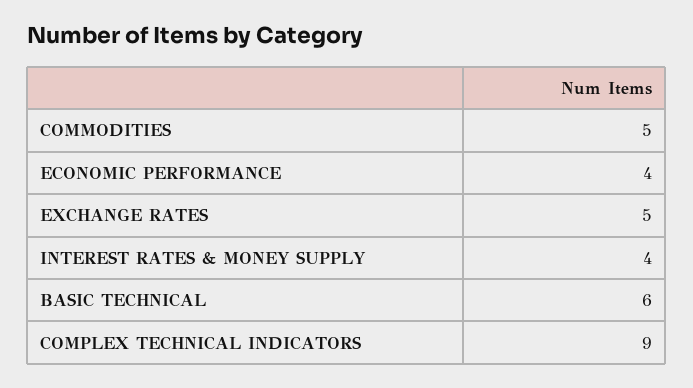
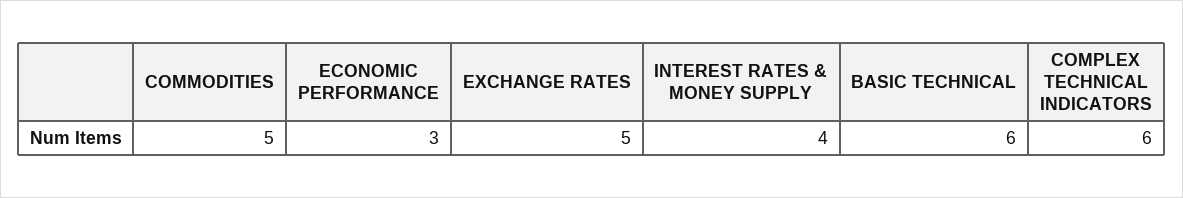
ECONOMIC PERFORMANCE: 4 -> 3
COMPLEX TECHNICAL INDICATORS: 9 -> 6

